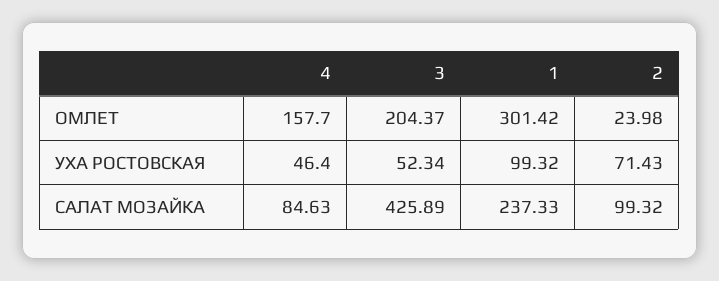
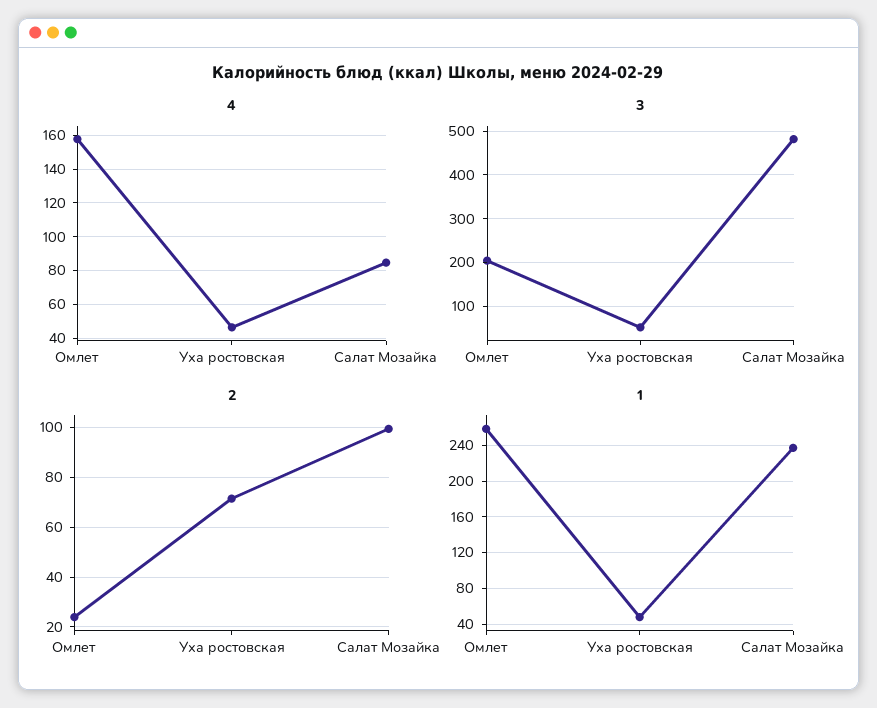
1, ОМЛЕТ: 301.42 -> 260
1, УХА РОСТОВСКАЯ: 99.32 -> 50
3, САЛАТ МОЗАЙКА: 425.89 -> 480

